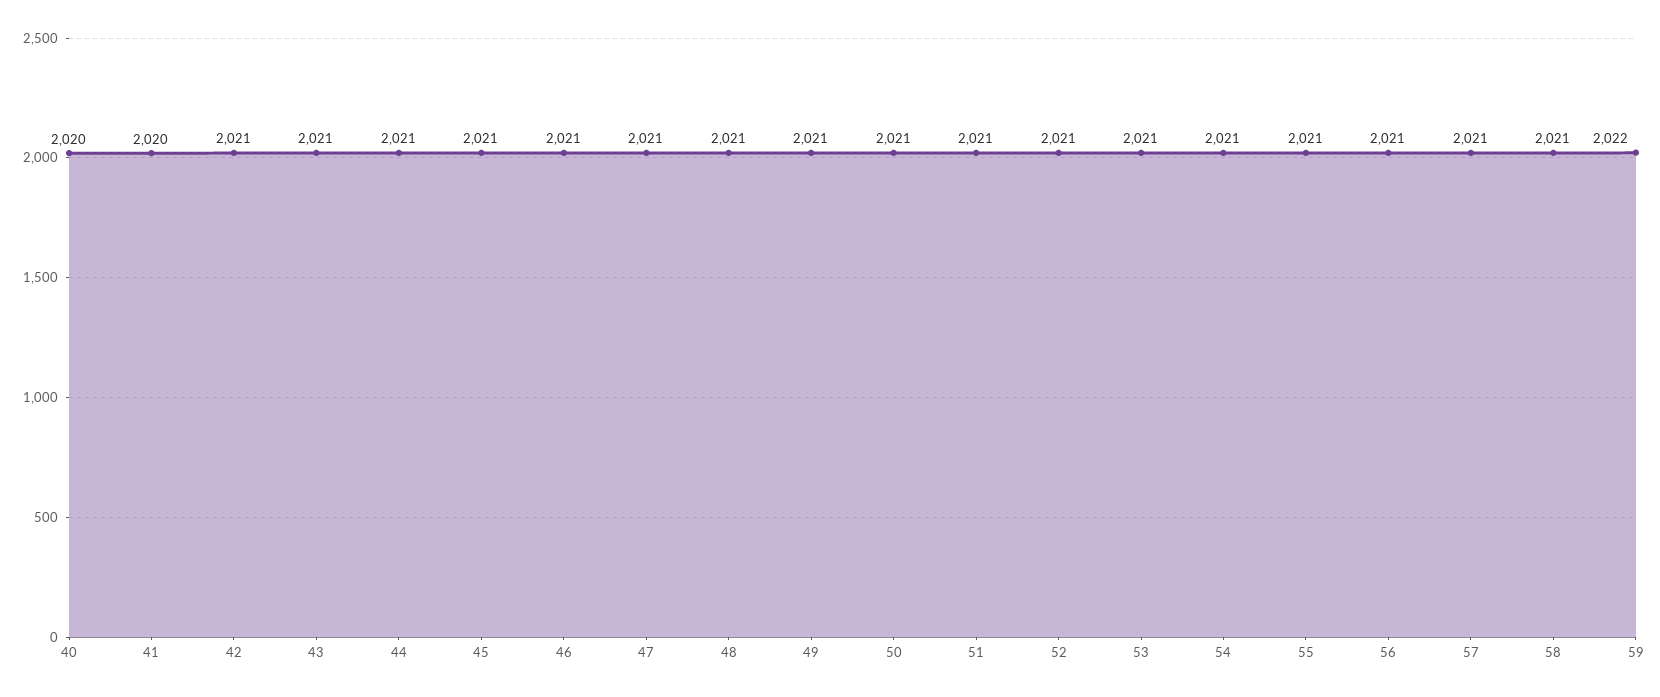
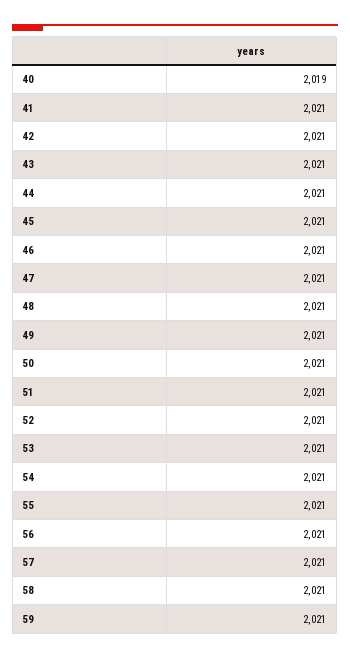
40: 2020 -> 2019
41: 2020 -> 2021
59: 2022 -> 2021

